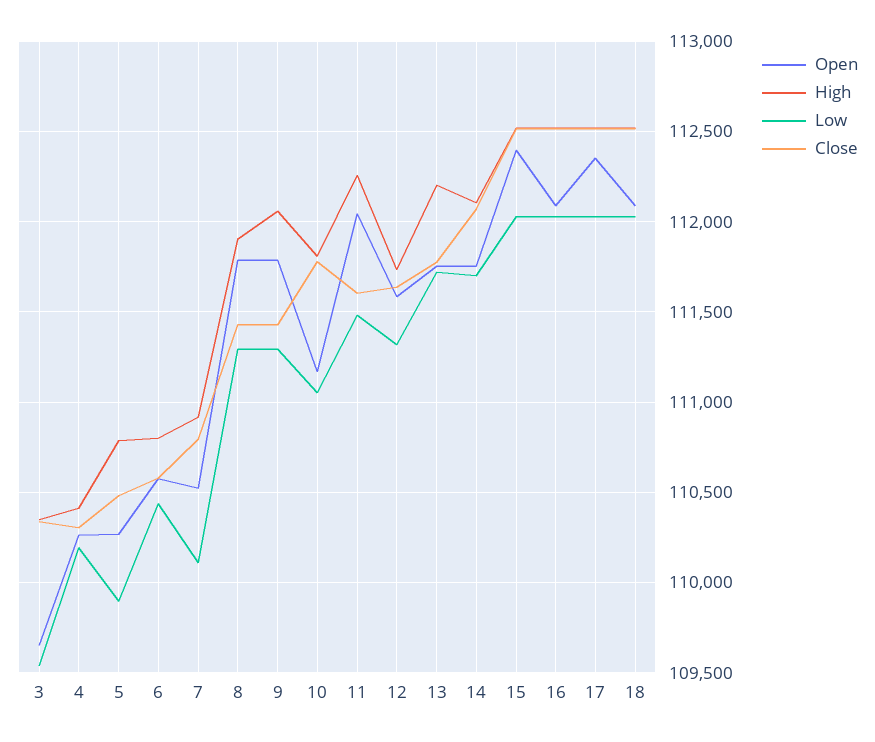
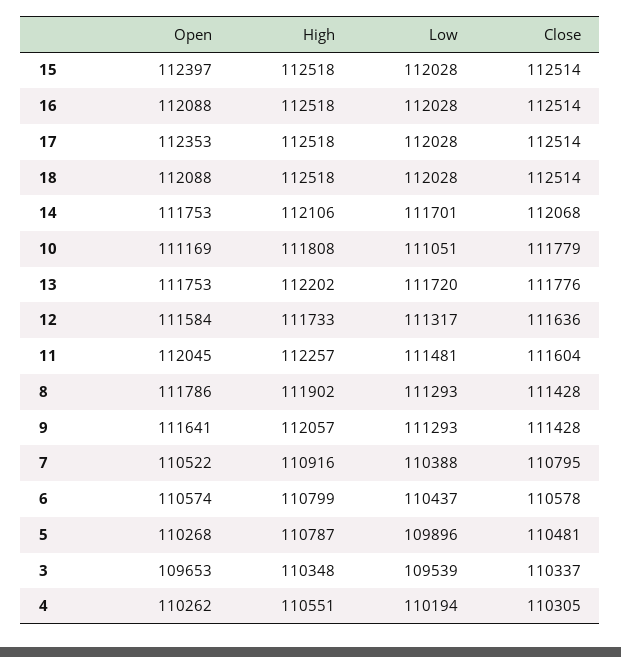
High, 4: 110400 -> 110551
Low, 7: 110100 -> 110388
Open, 9: 111800 -> 111641

